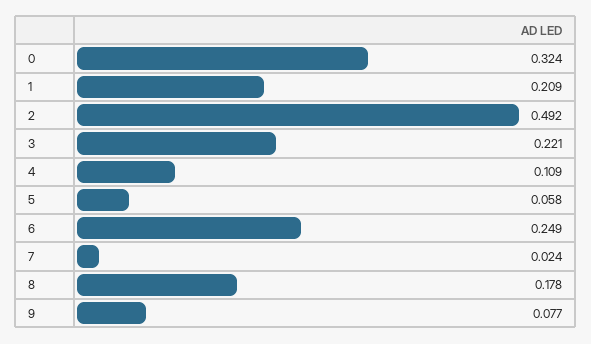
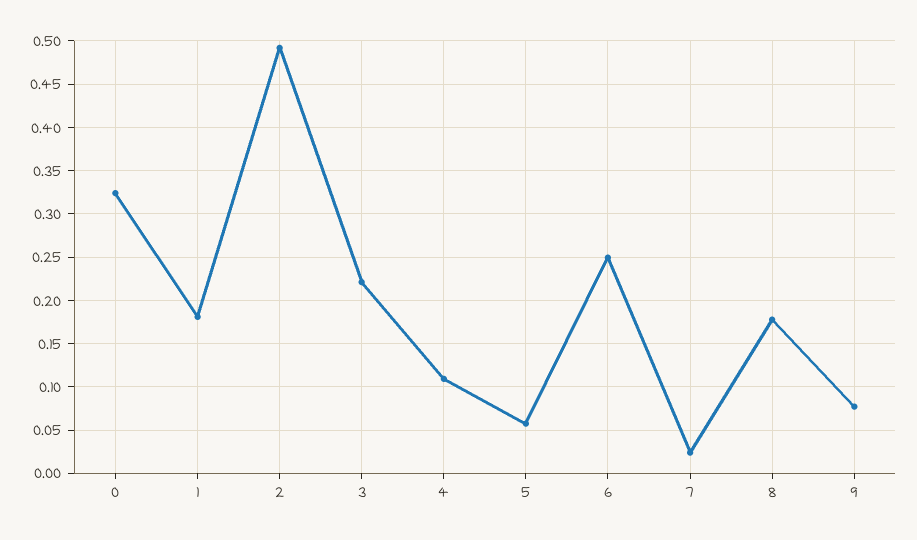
1: 0.209 -> 0.18

